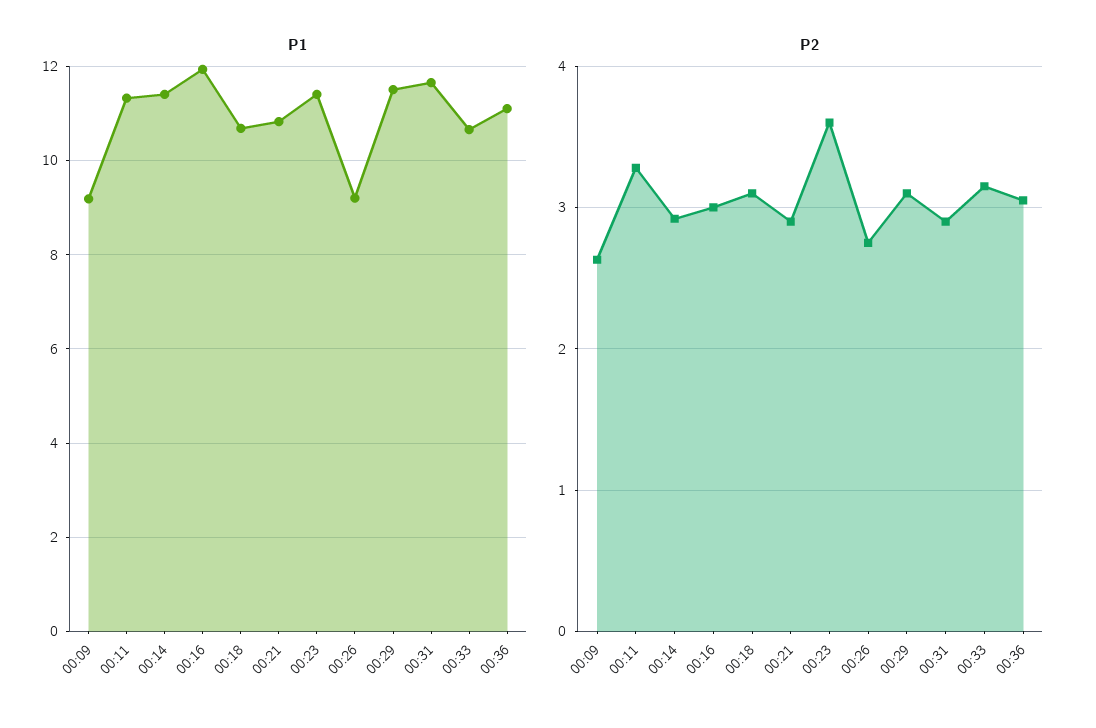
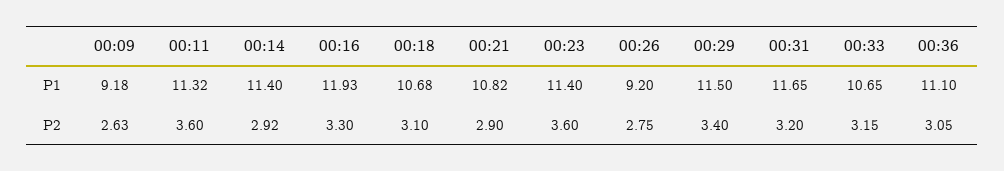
P2, 00:11: 3.3 -> 3.6
P2, 00:16: 3 -> 3.3
P2, 00:29: 3.1 -> 3.4
P2, 00:31: 2.9 -> 3.2

